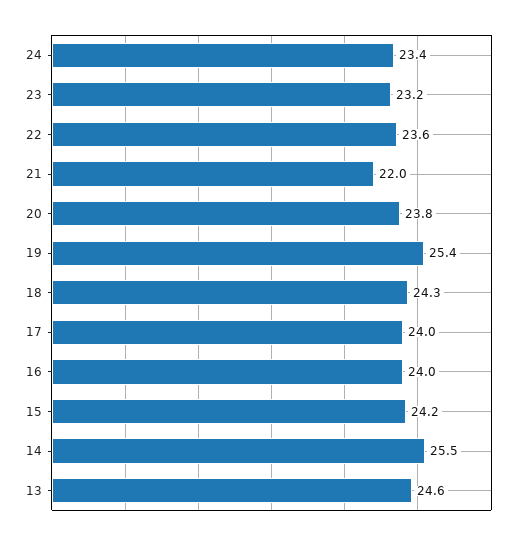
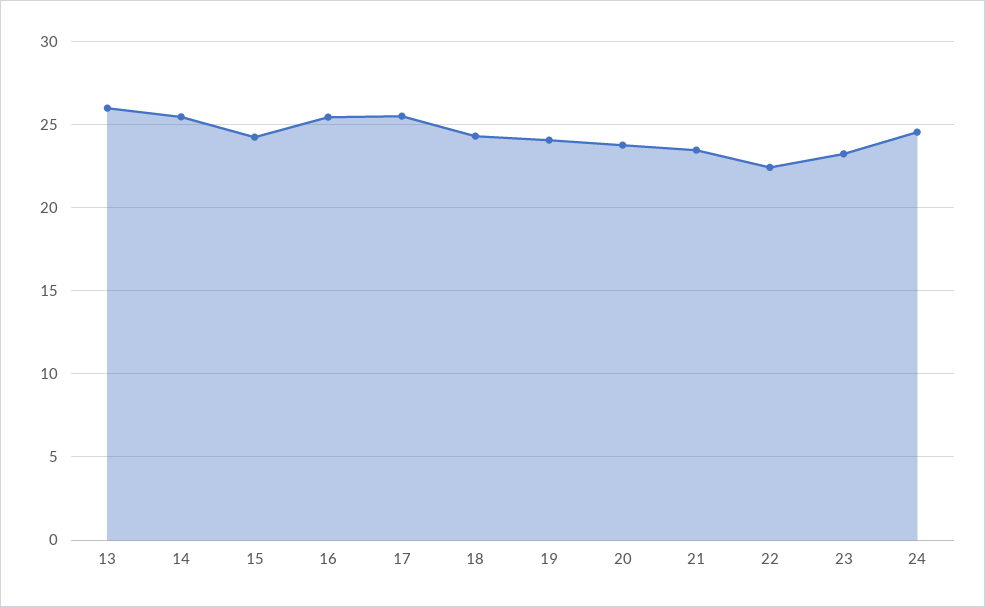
24: 23.4 -> 24.5
22: 23.6 -> 22.5
21: 22 -> 23.5
19: 25.4 -> 24
17: 24 -> 25.5
16: 24 -> 25.5
13: 24.6 -> 26

